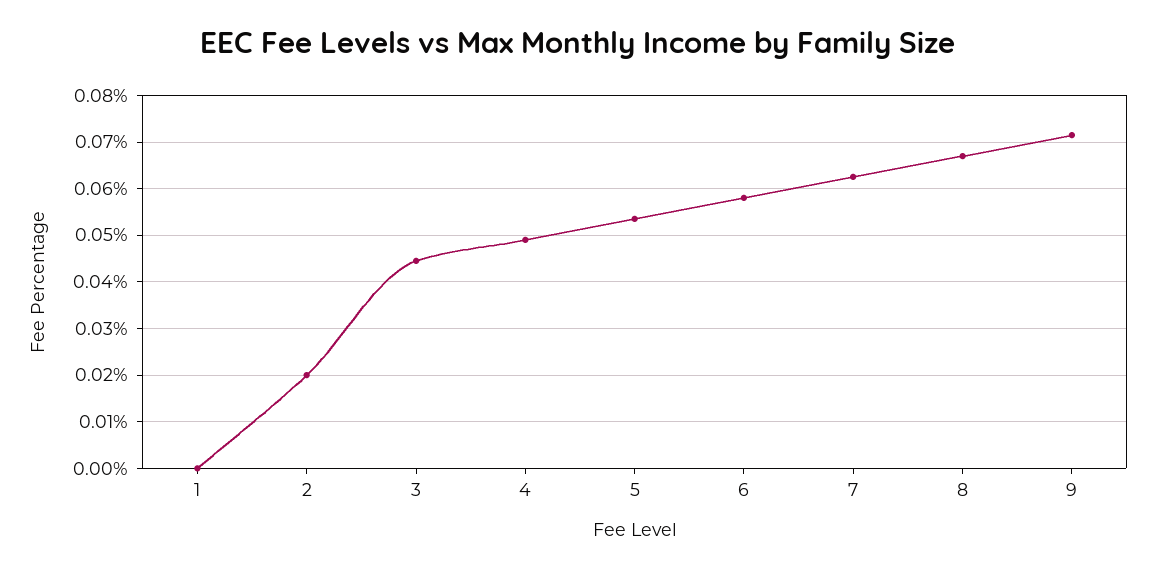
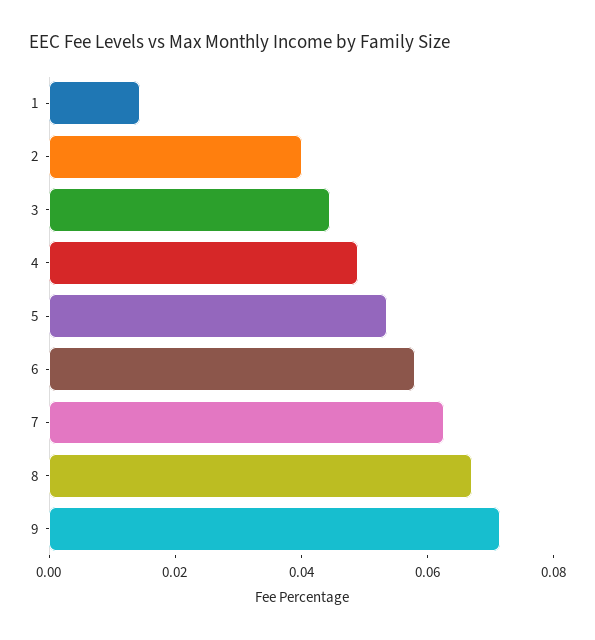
1: 0 -> 0.015
2: 0.02 -> 0.04

